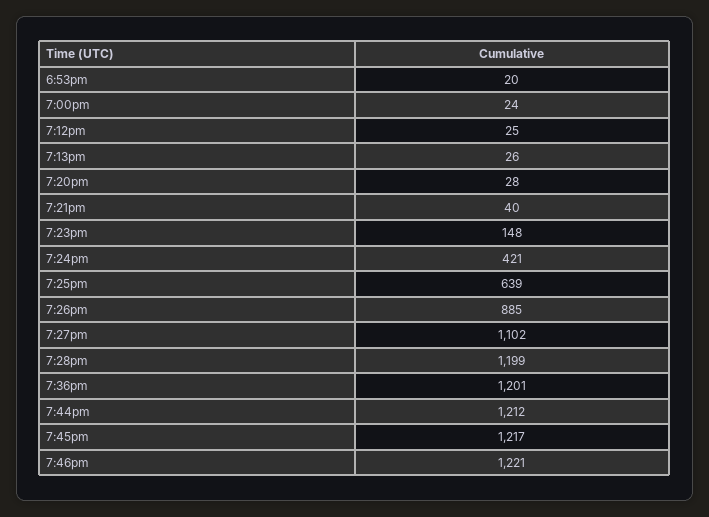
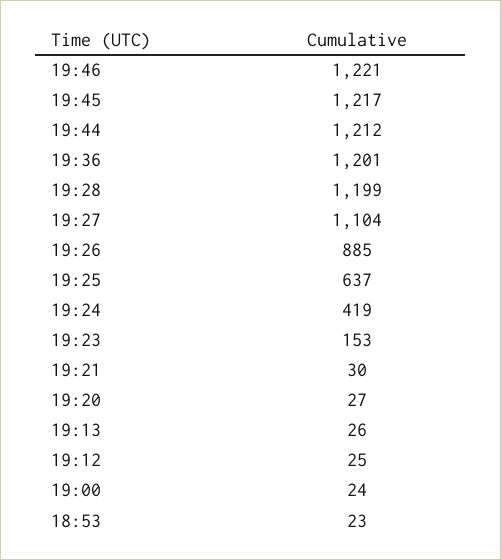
6:53pm: 20 -> 23
7:20pm: 28 -> 27
7:21pm: 40 -> 30
7:23pm: 148 -> 153
7:24pm: 421 -> 419
7:25pm: 639 -> 637
7:27pm: 1102 -> 1104

